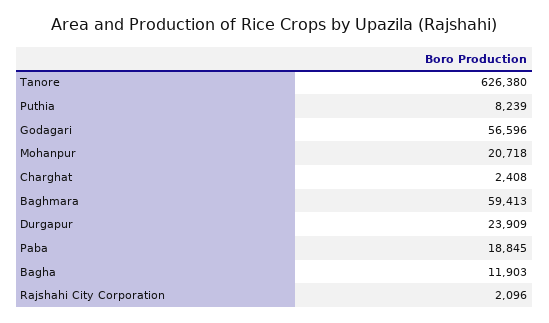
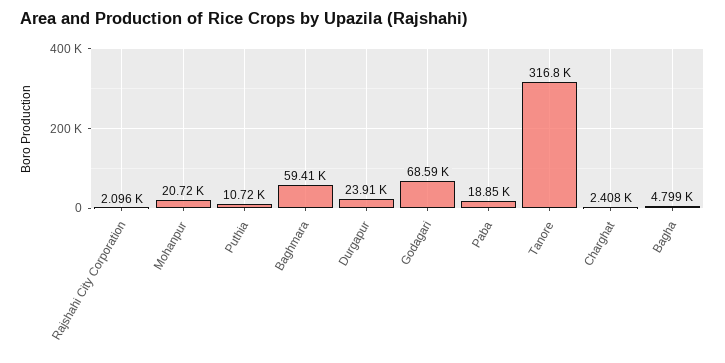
Tanore: 626380 -> 316800
Puthia: 8239 -> 10720
Godagari: 56596 -> 68590
Bagha: 11903 -> 4799

